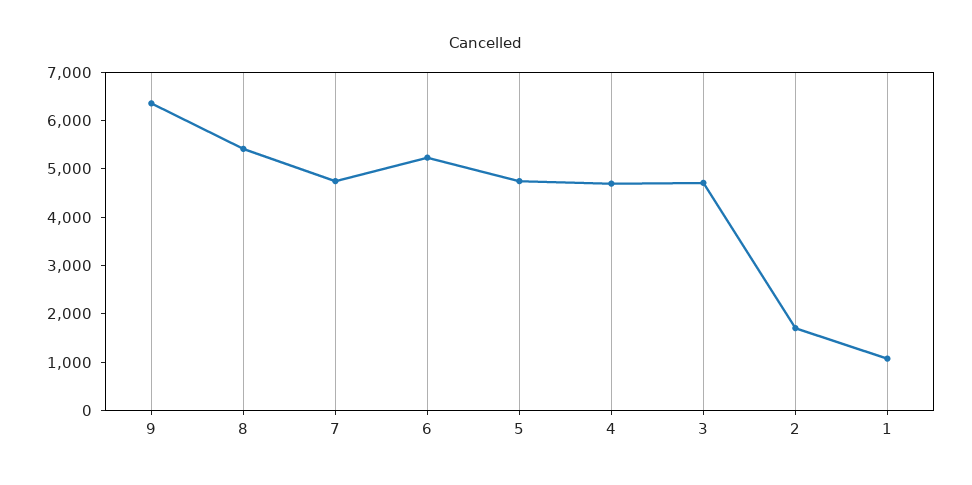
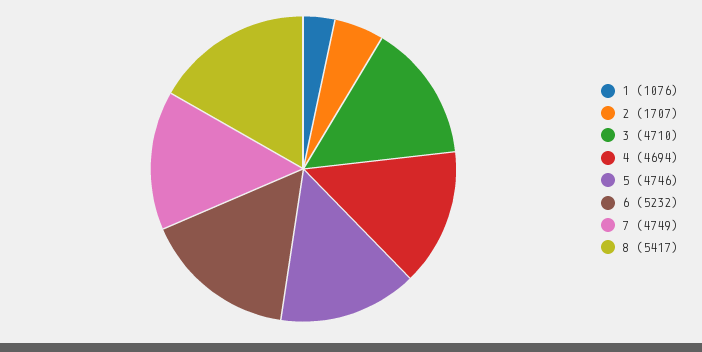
9: 6400 -> none

